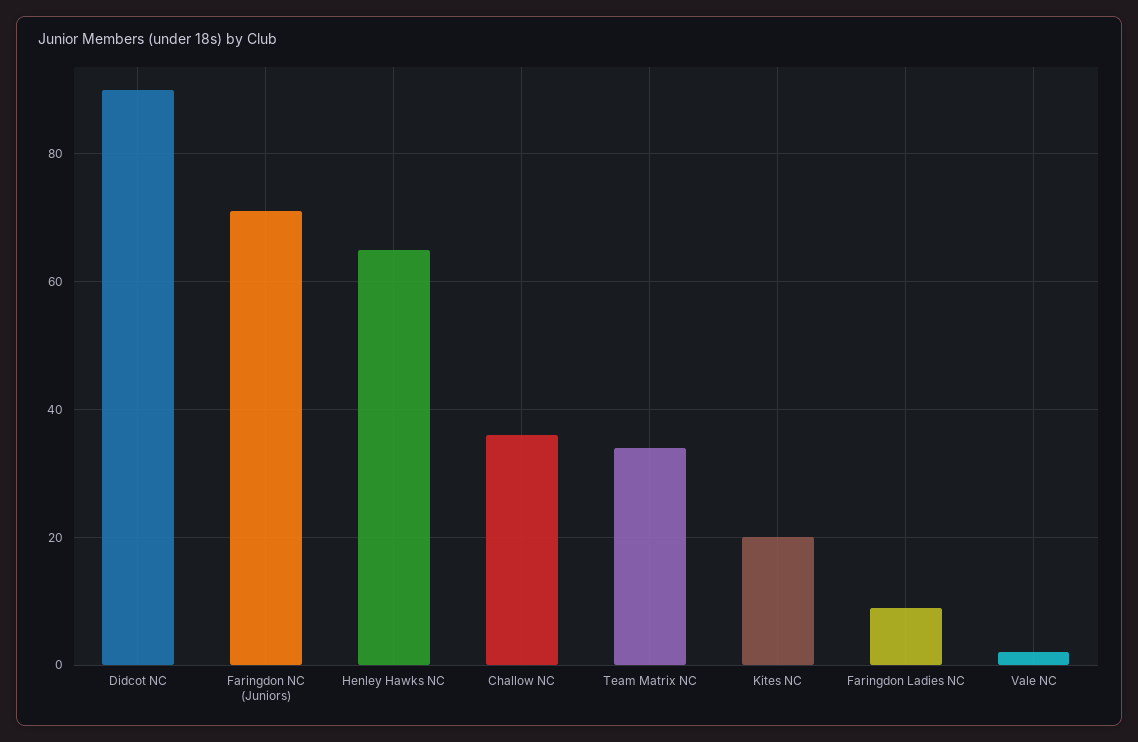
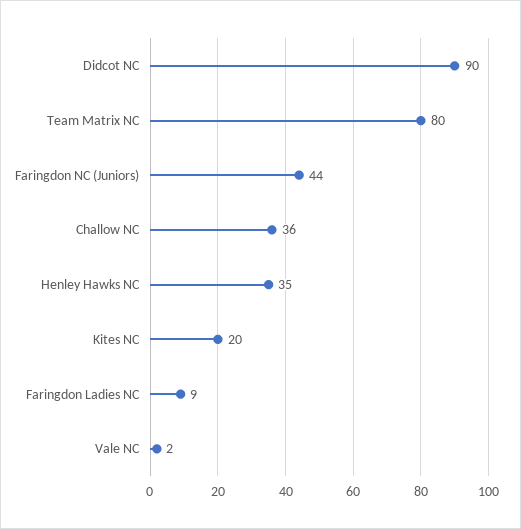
Faringdon NC (Juniors): 70 -> 44
Henley Hawks NC: 65 -> 35
Team Matrix NC: 35 -> 80

